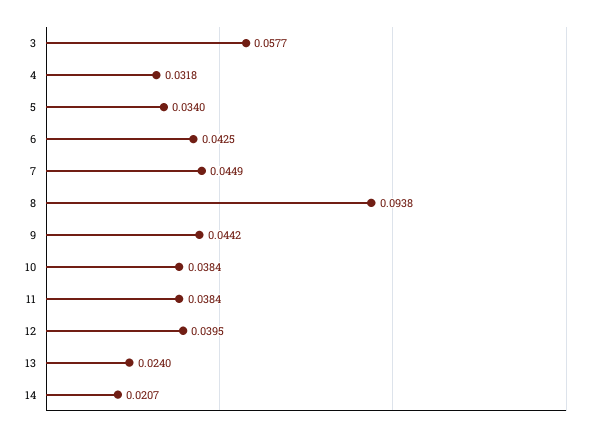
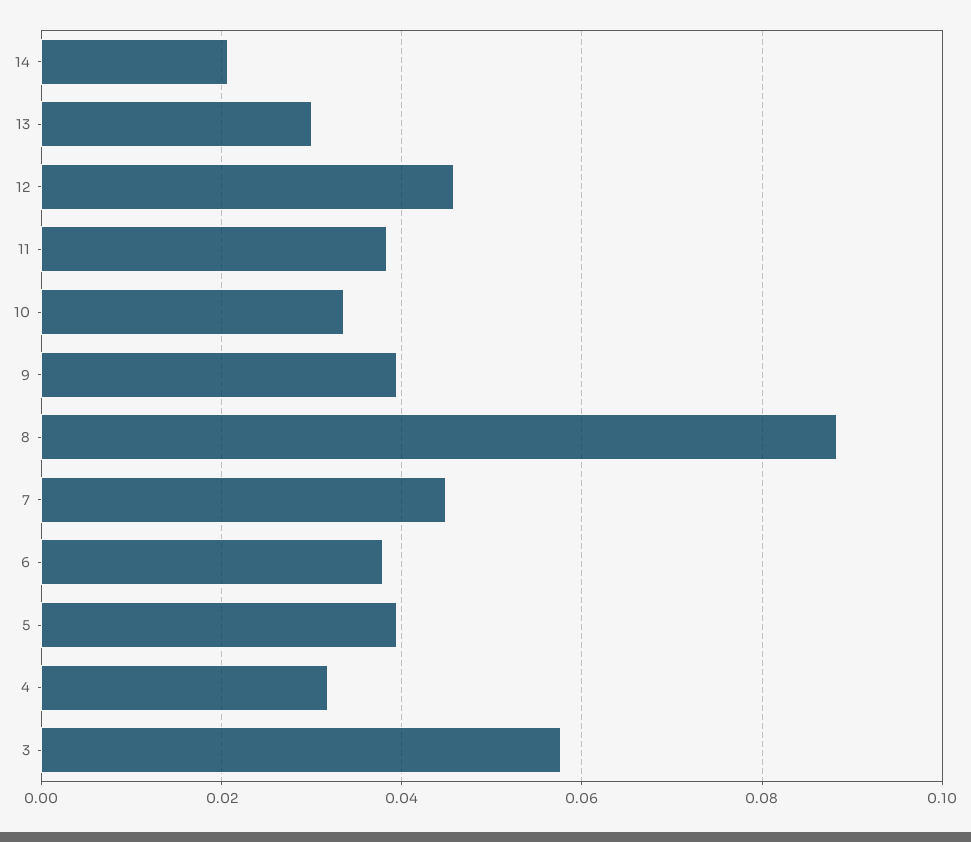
5: 0.034 -> 0.04
6: 0.0425 -> 0.038
8: 0.0938 -> 0.088
9: 0.0442 -> 0.04
10: 0.0384 -> 0.034
12: 0.0395 -> 0.046
13: 0.024 -> 0.03

